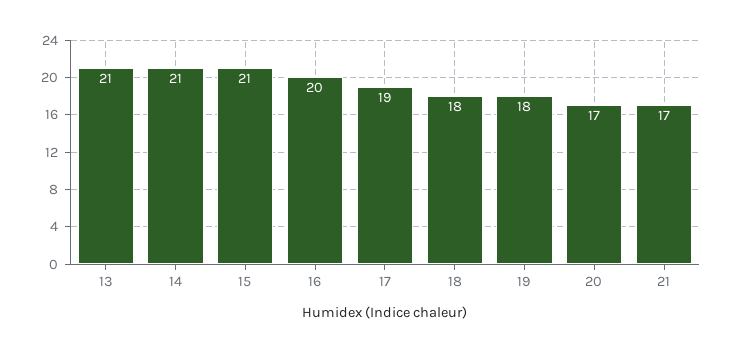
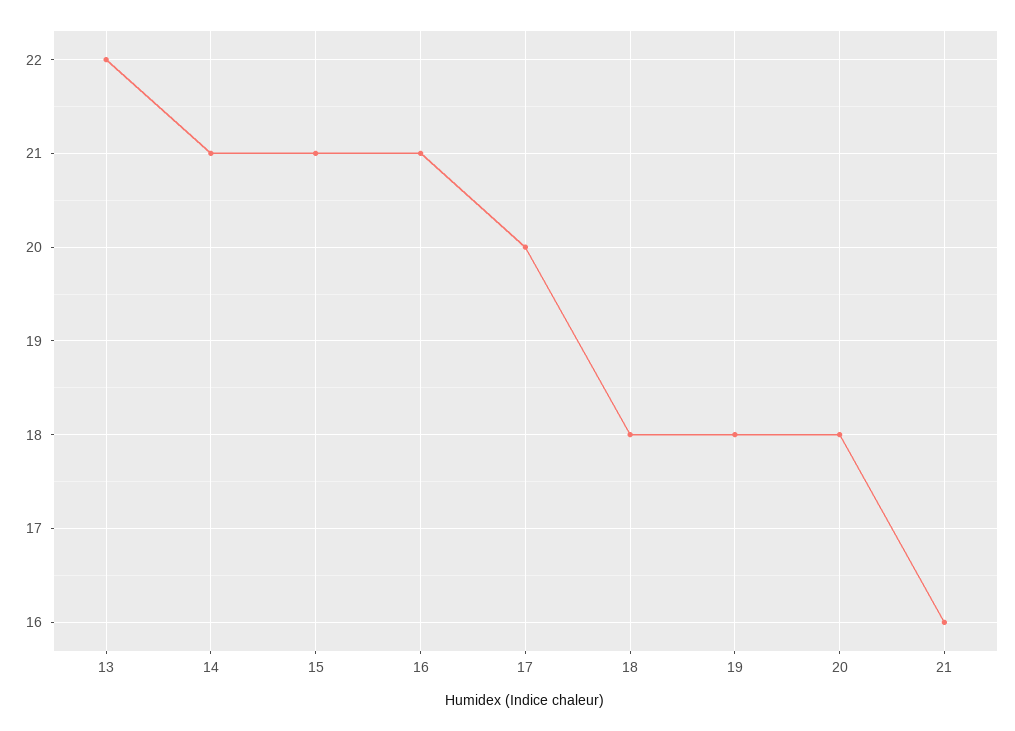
13: 21 -> 22
16: 20 -> 21
17: 19 -> 20
20: 17 -> 18
21: 17 -> 16

